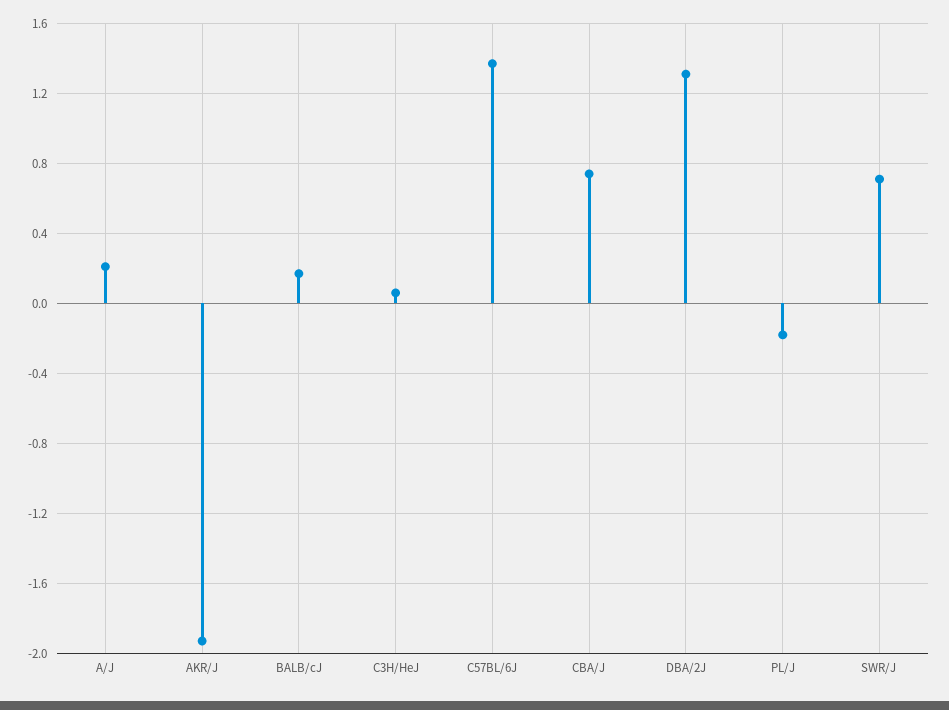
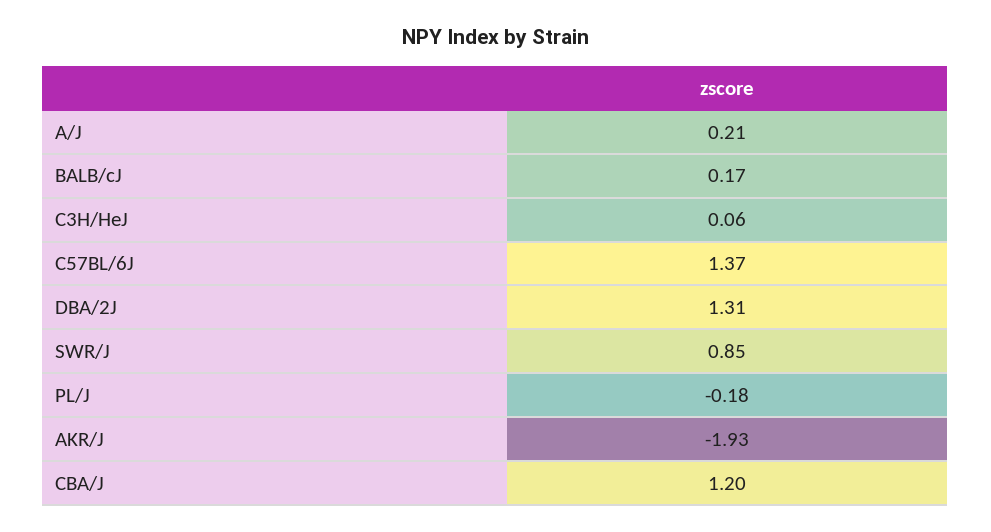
CBA/J: 0.75 -> 1.2
SWR/J: 0.7 -> 0.85

